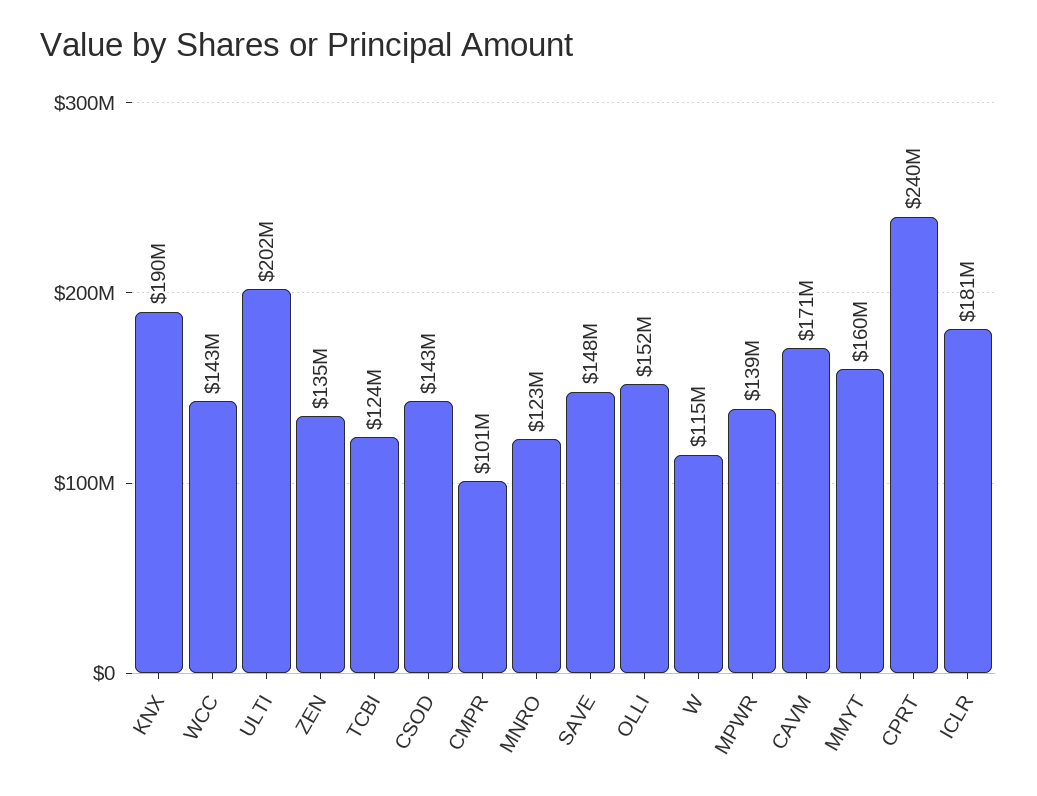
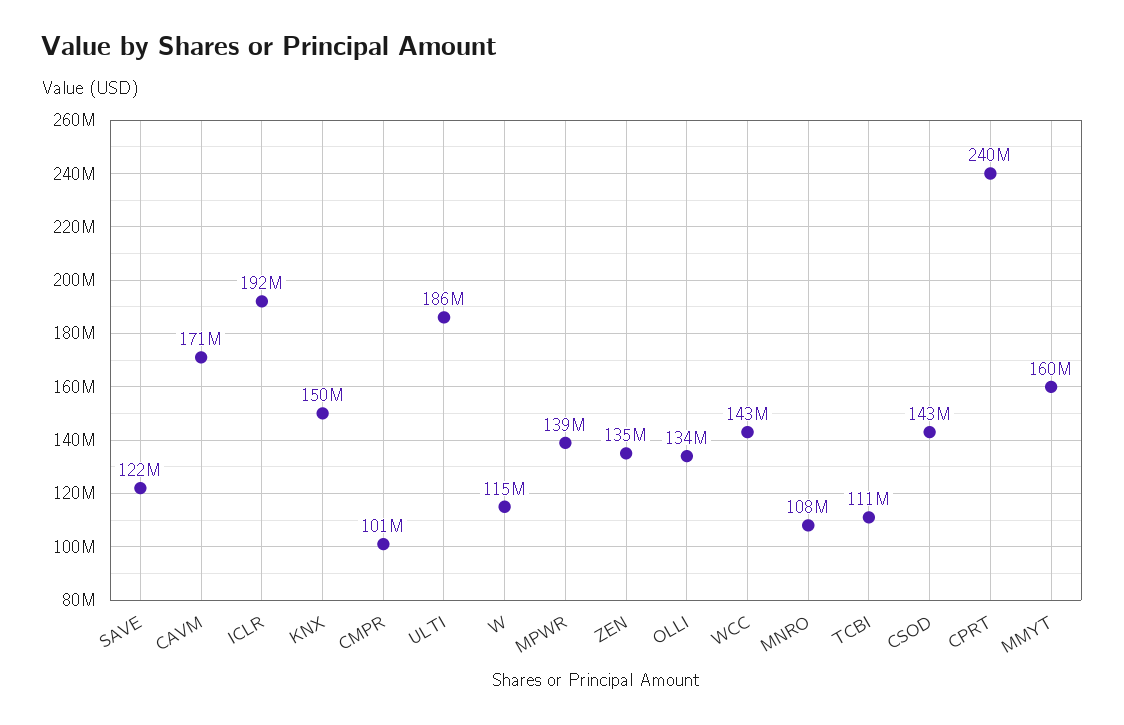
KNX: 190000000 -> 150000000
ULTI: 202000000 -> 186000000
TCBI: 124000000 -> 111000000
MNRO: 123000000 -> 108000000
SAVE: 148000000 -> 122000000
OLLI: 152000000 -> 134000000
ICLR: 181000000 -> 192000000

